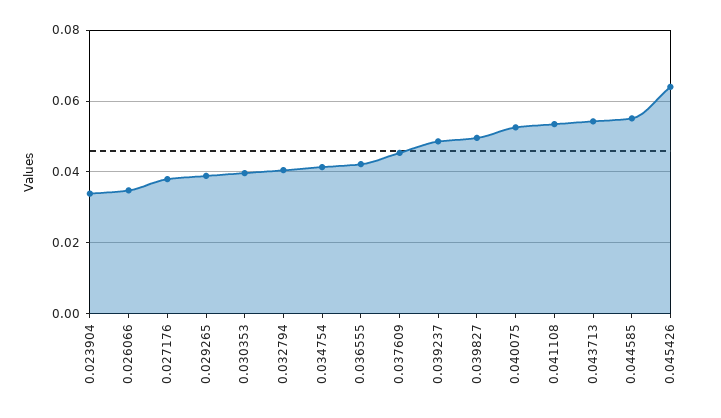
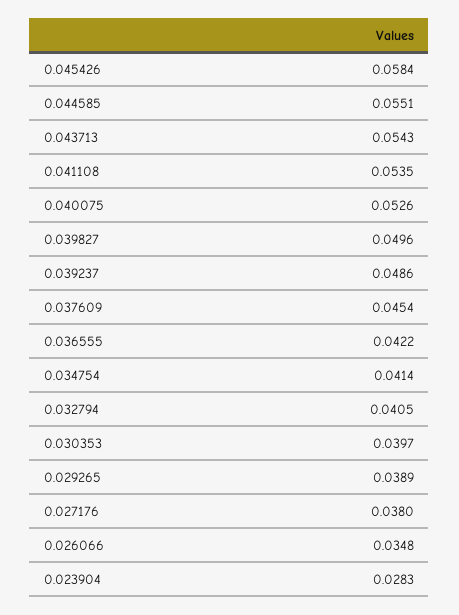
0.023904: 0.034 -> 0.0283
0.045426: 0.064 -> 0.0584

